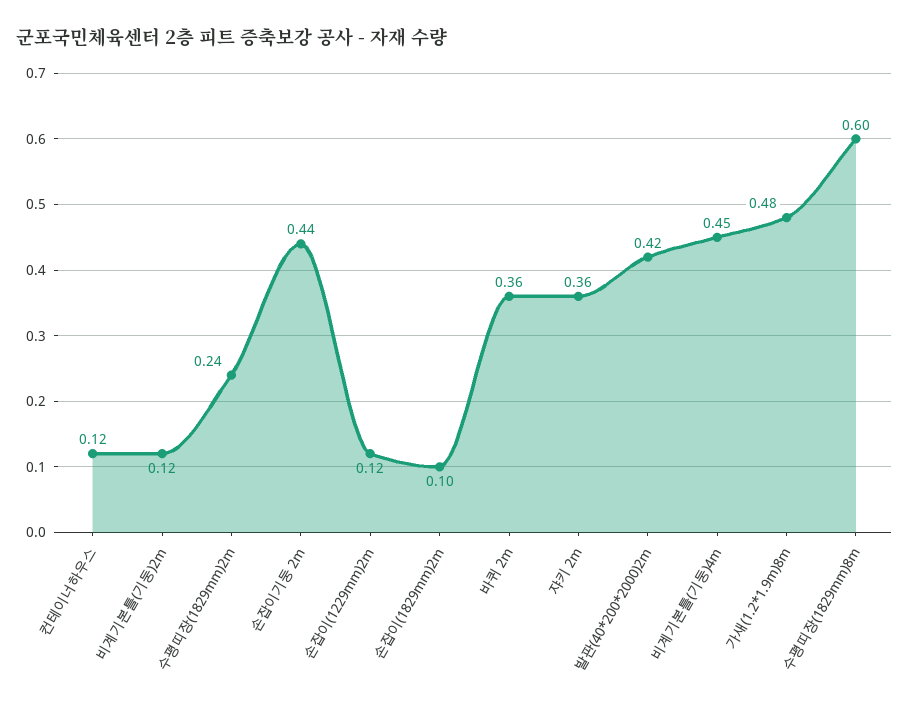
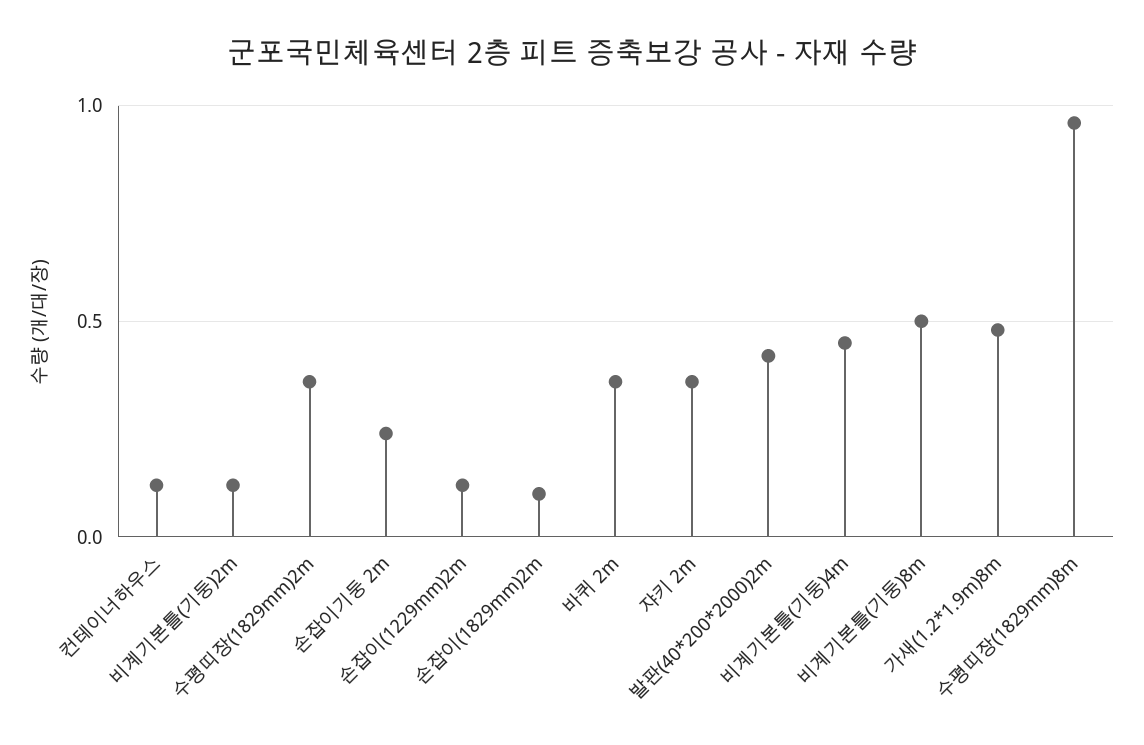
수평띠장(1829mm)2m: 0.24 -> 0.35
손잡이기둥 2m: 0.44 -> 0.25
수평띠장(1829mm)8m: 0.6 -> 0.95
비계기본틀(기둥)8m: none -> 0.5

